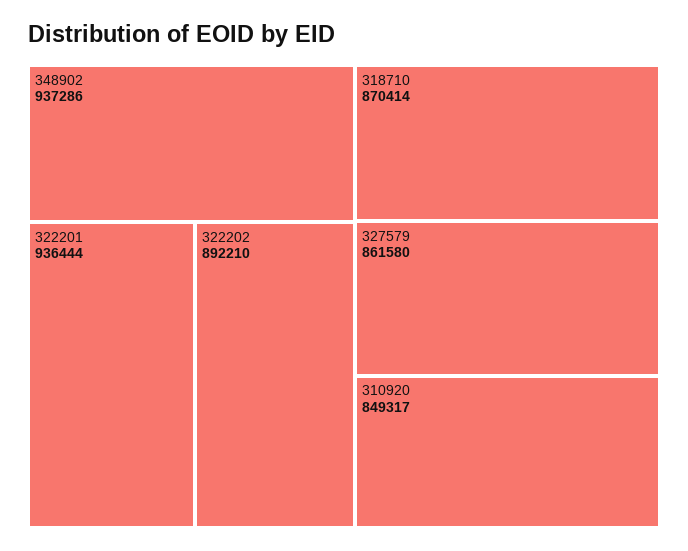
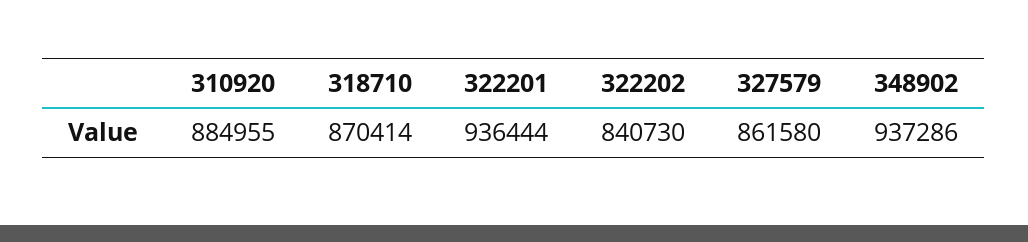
322202: 892210 -> 840730
310920: 849317 -> 884955

